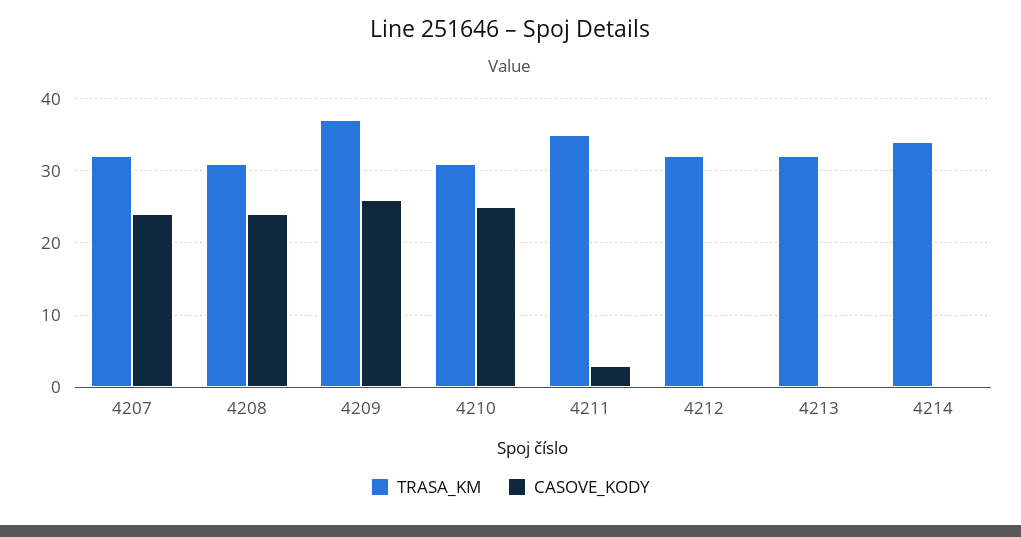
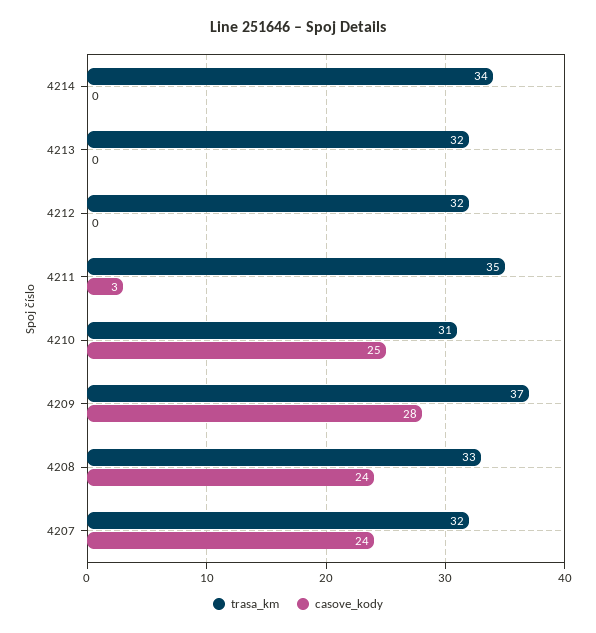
TRASA_KM, 4208: 31 -> 33
CASOVE_KODY, 4209: 26 -> 28

